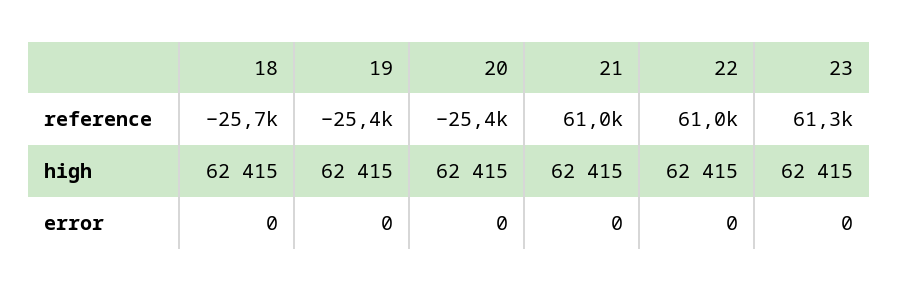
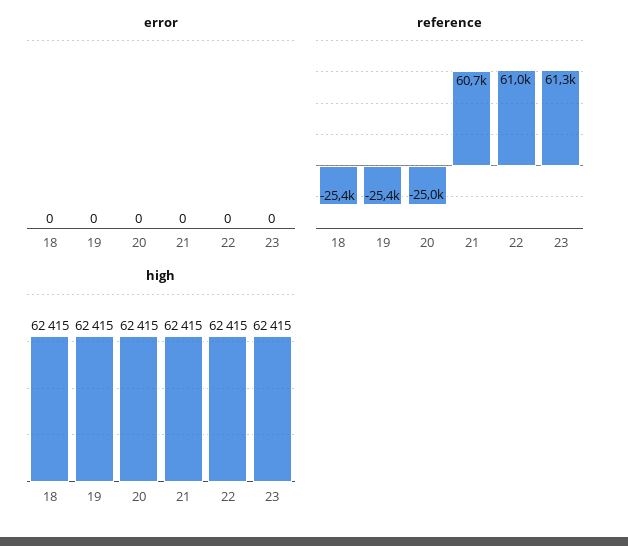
reference, 18: -25700 -> -25400
reference, 20: -25400 -> -25000
reference, 21: 61000 -> 60700

